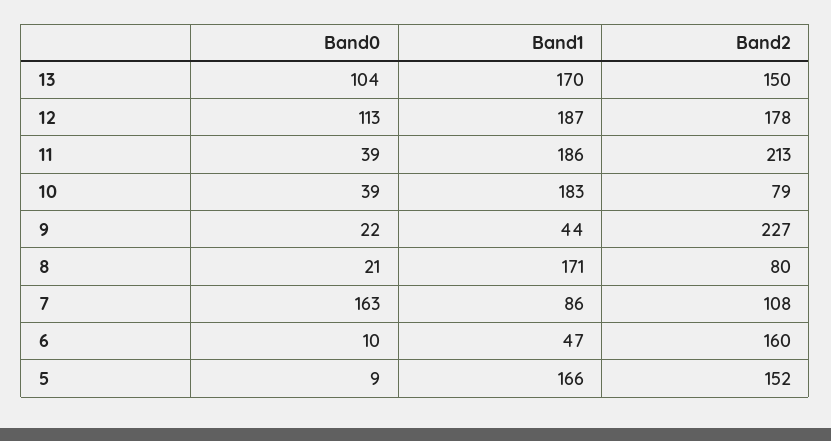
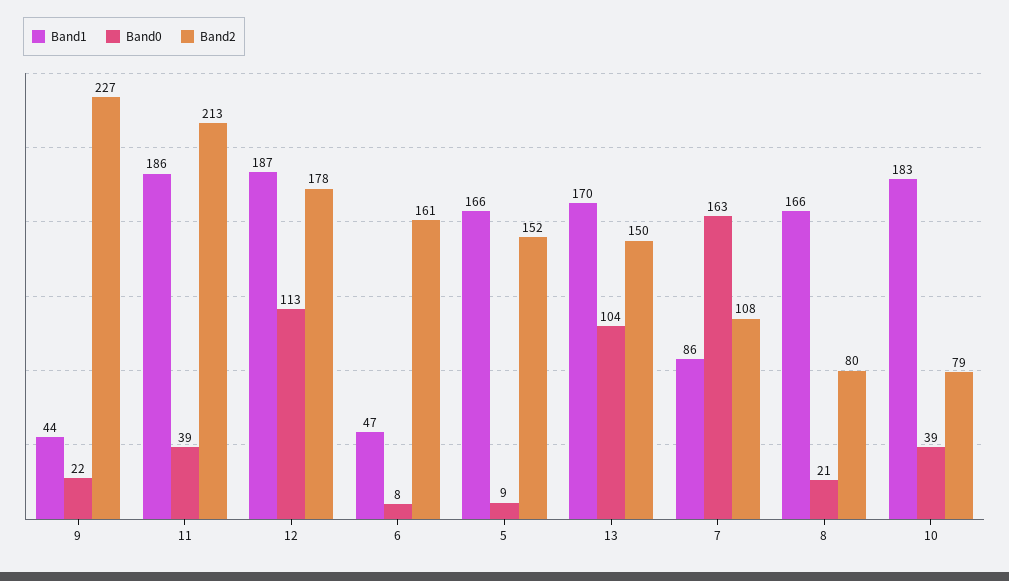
Band1, 8: 171 -> 166
Band0, 6: 10 -> 8
Band2, 6: 160 -> 161

